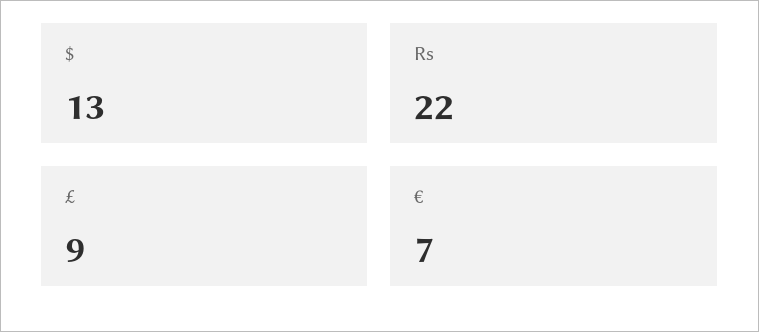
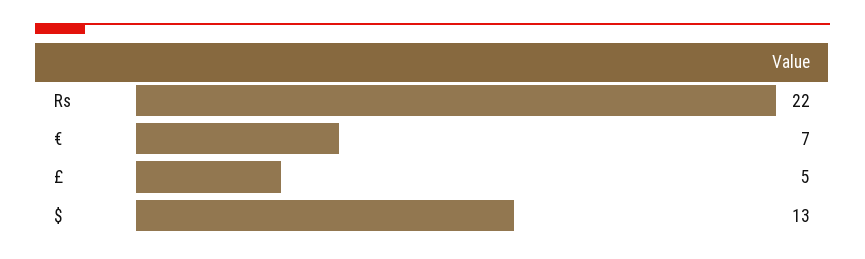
£: 9 -> 5

